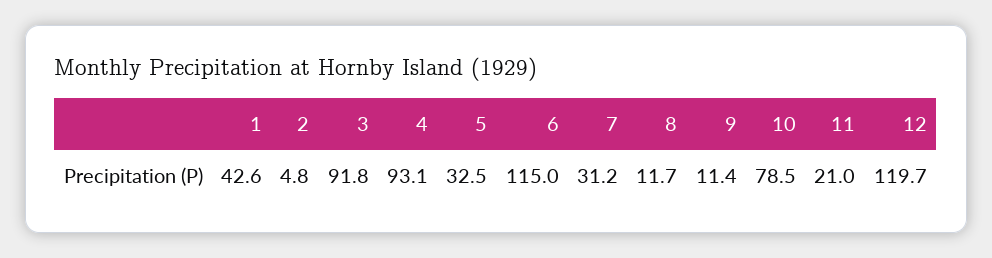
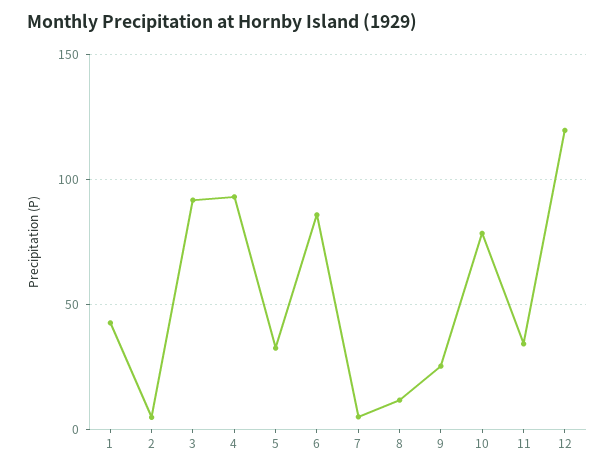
6: 115 -> 85
7: 31.2 -> 5
9: 11.4 -> 25
11: 21 -> 35

